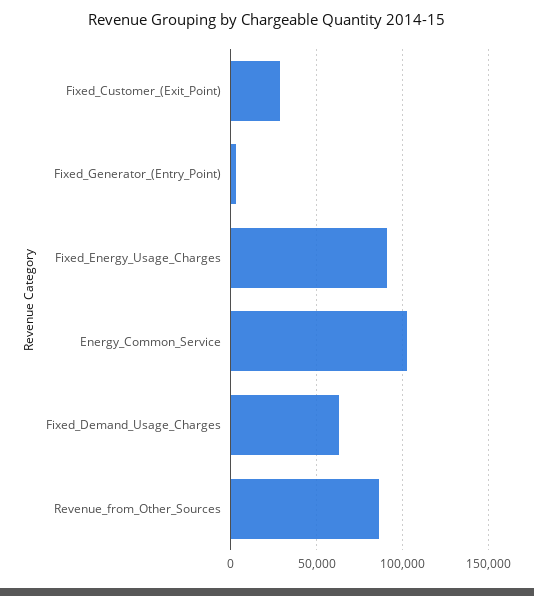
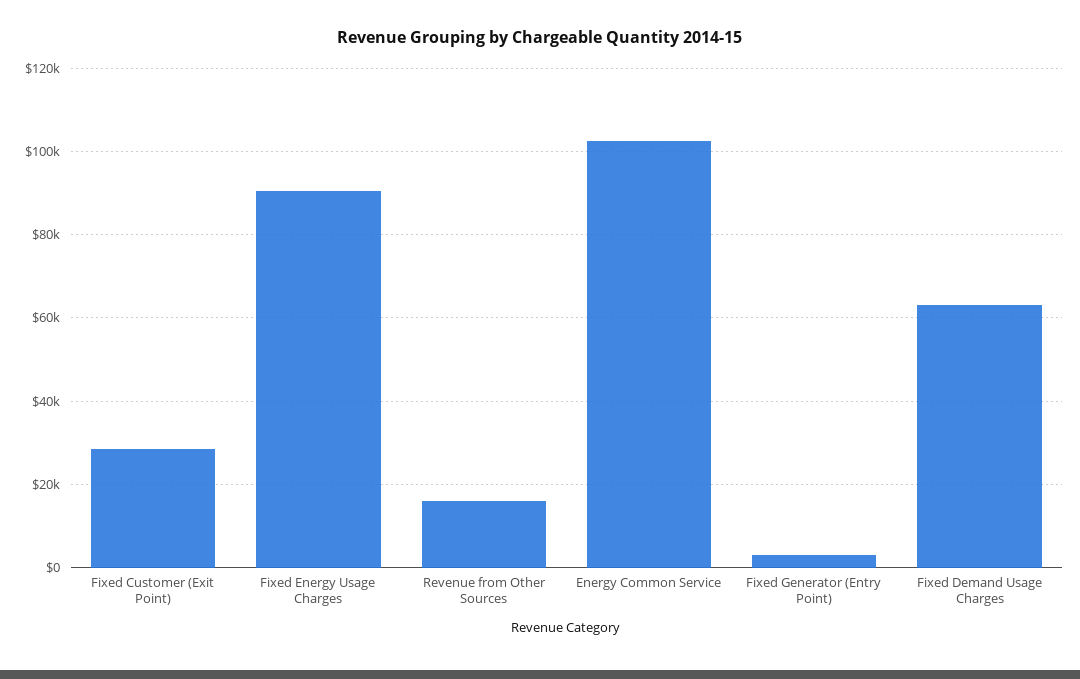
Revenue_from_Other_Sources: 85000 -> 16000

